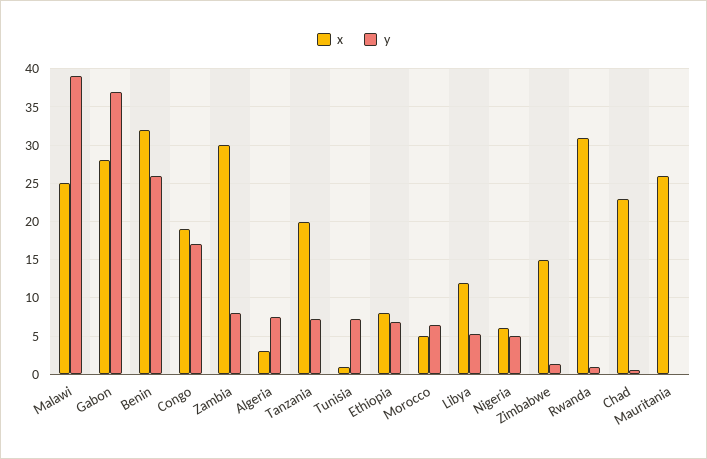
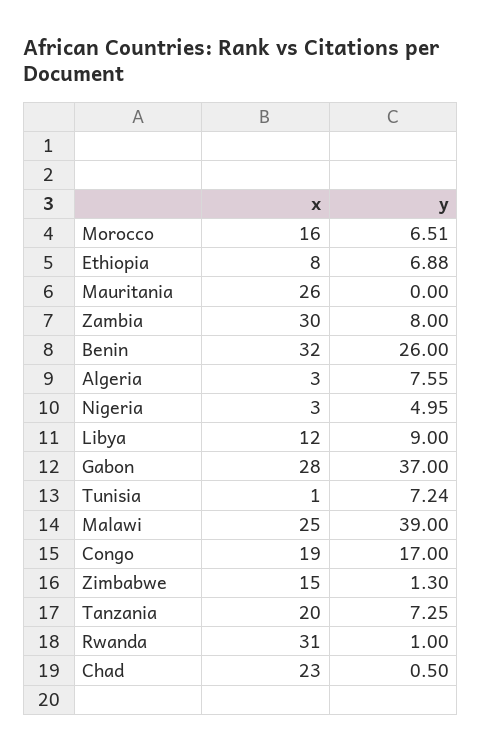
x, Morocco: 5 -> 16
y, Libya: 5 -> 9
x, Nigeria: 6 -> 3

